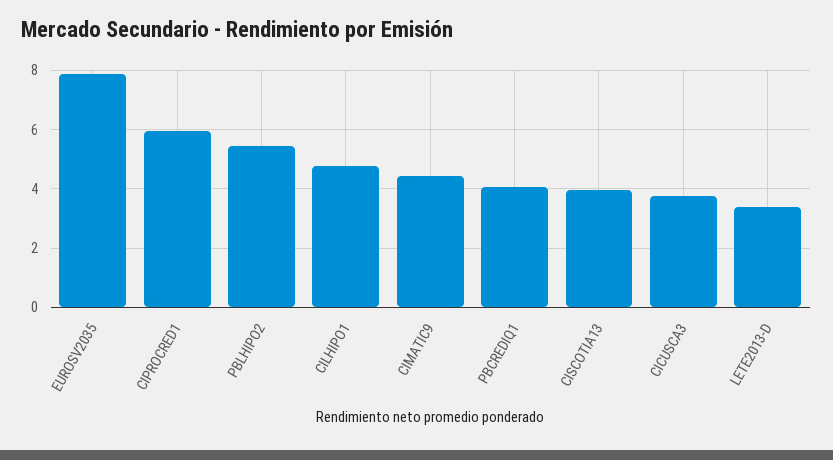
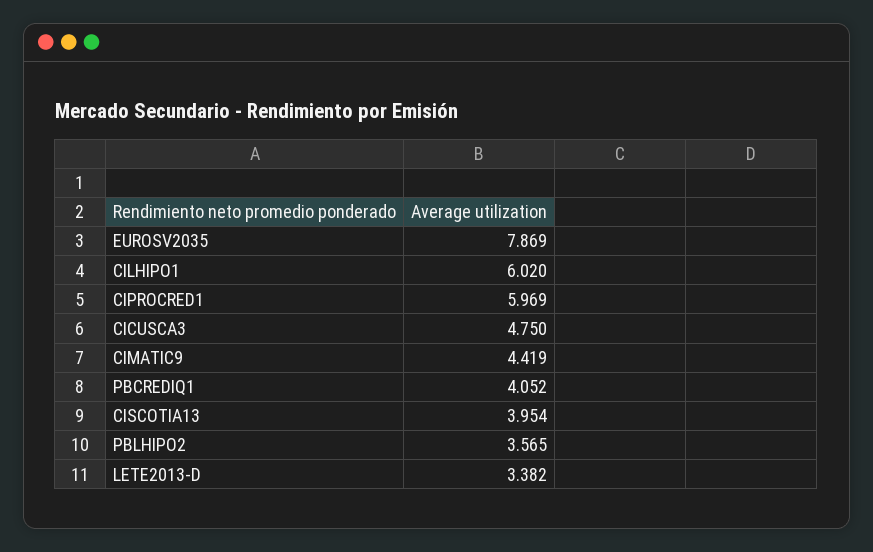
PBLHIPO2: 5.5 -> 3.565
CILHIPO1: 4.75 -> 6.02
CICUSCA3: 3.75 -> 4.75

